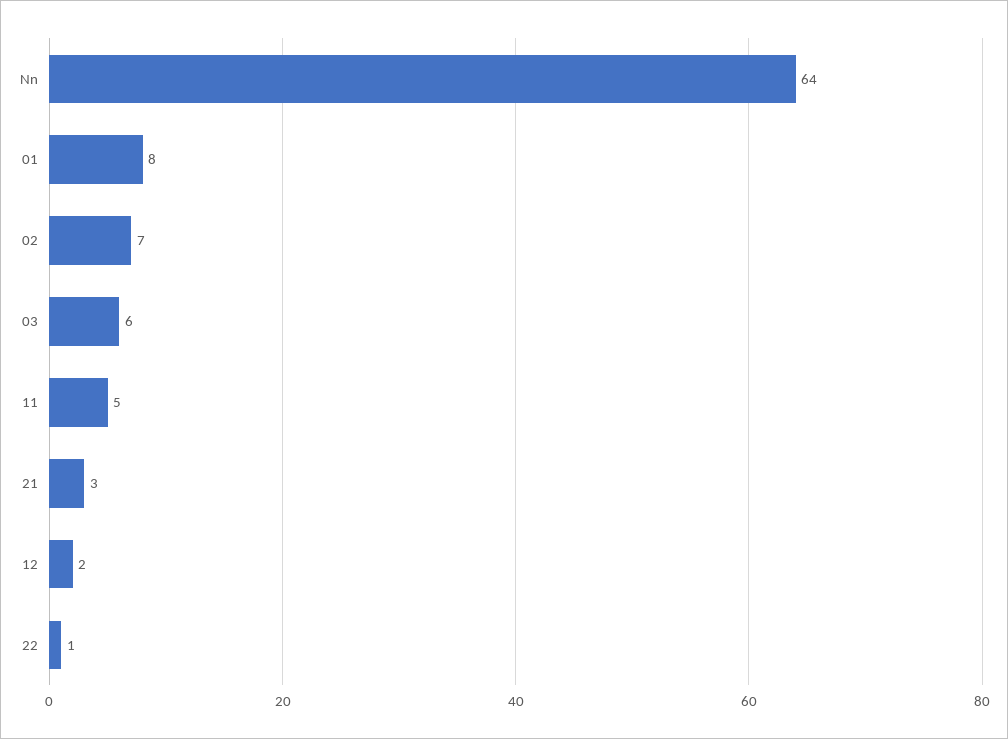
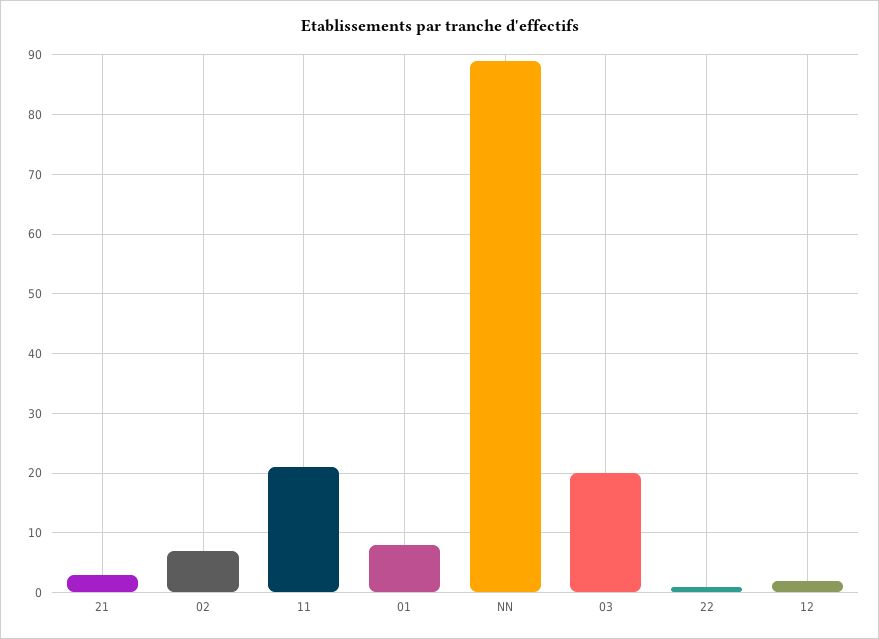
Nn: 64 -> 90
03: 6 -> 20
11: 5 -> 20

